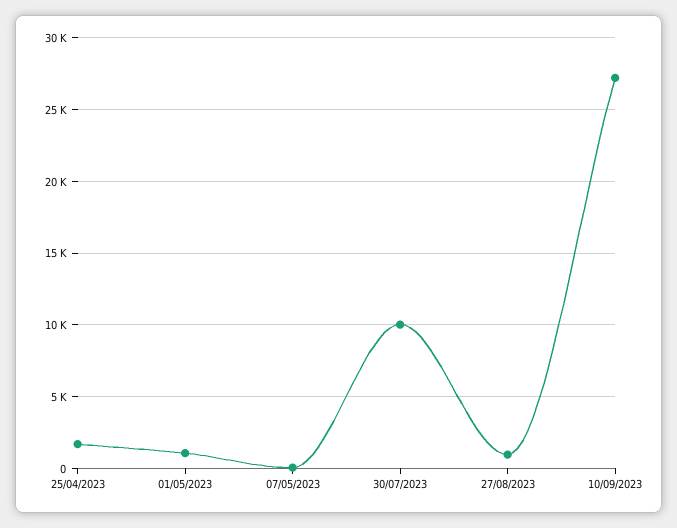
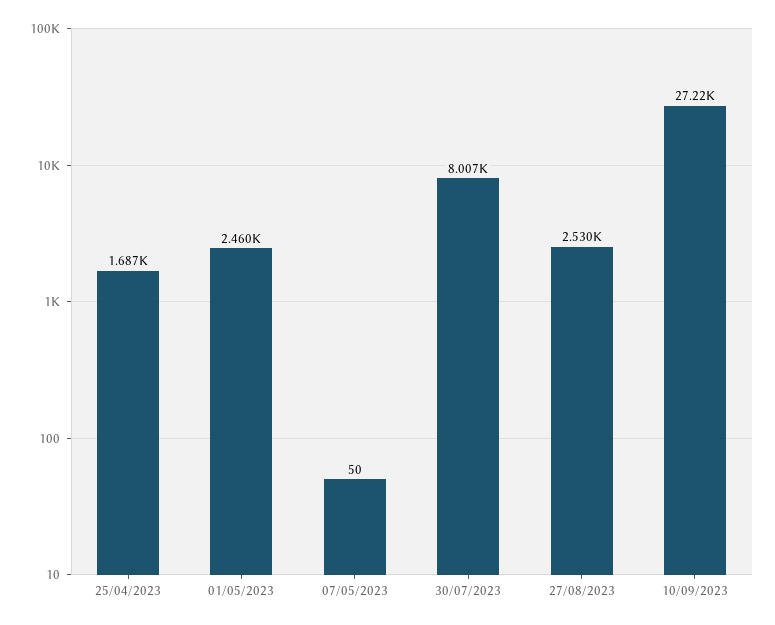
01/05/2023: 1000 -> 2460
30/07/2023: 10000 -> 8007
27/08/2023: 1000 -> 2530

